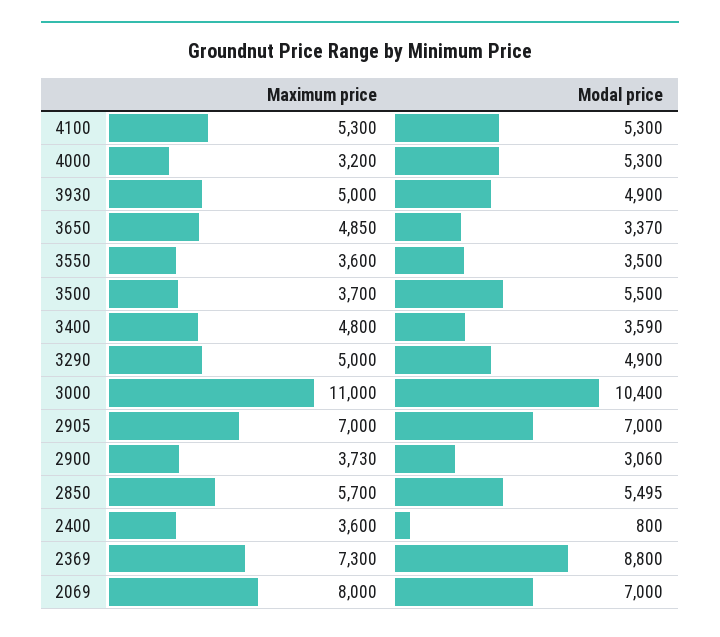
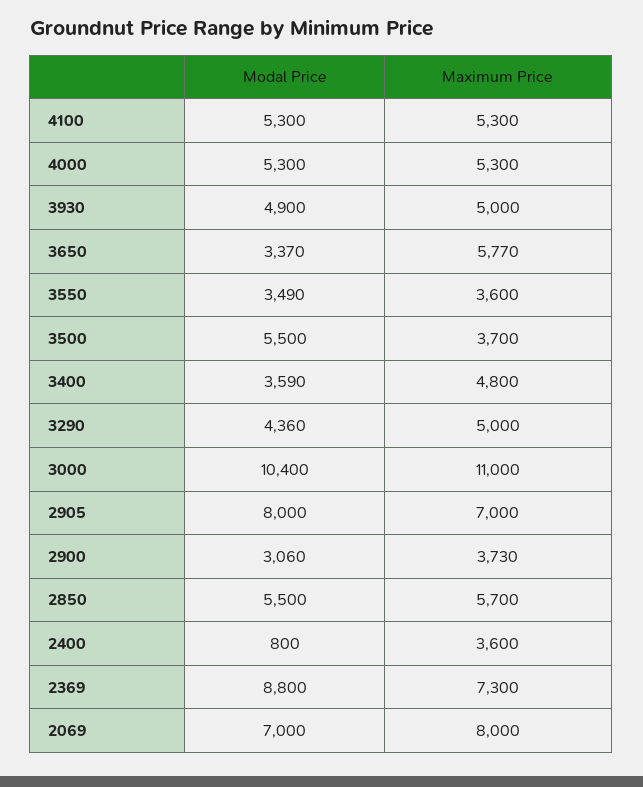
Maximum price, 4000: 3200 -> 5300
Maximum price, 3650: 4850 -> 5770
Modal price, 3550: 3500 -> 3490
Modal price, 3290: 4900 -> 4360
Modal price, 2905: 7000 -> 8000
Modal price, 2850: 5495 -> 5500

